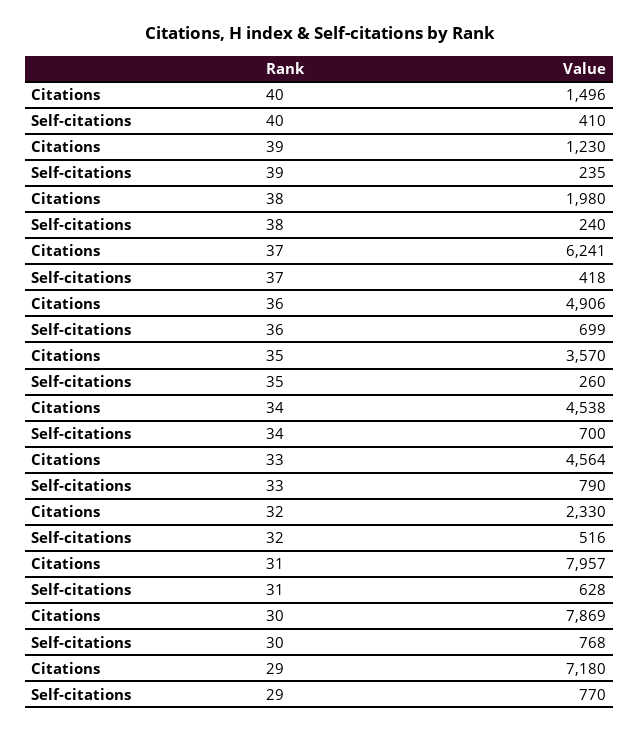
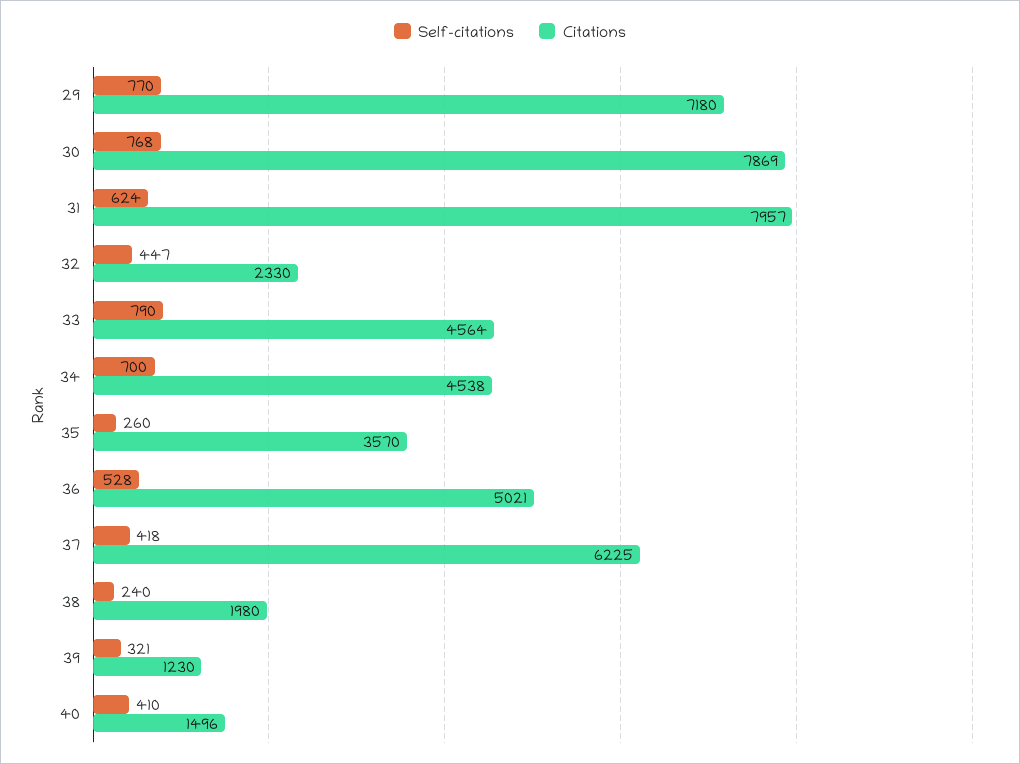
Self-citations, 39: 235 -> 321
Citations, 37: 6241 -> 6225
Citations, 36: 4906 -> 5021
Self-citations, 36: 699 -> 528
Self-citations, 32: 516 -> 447
Self-citations, 31: 628 -> 624

